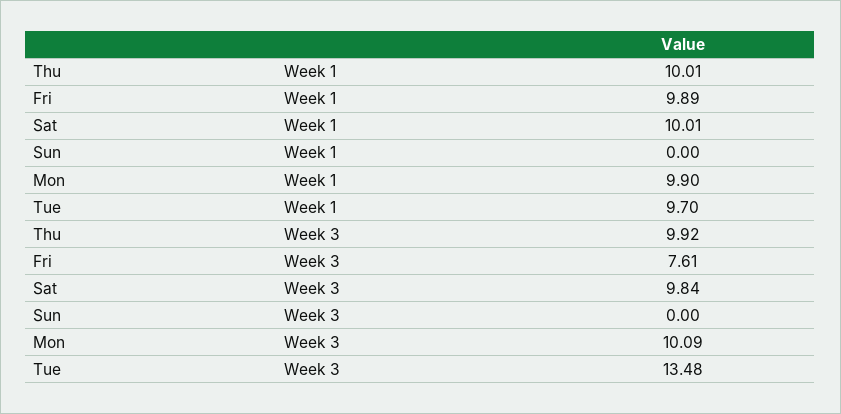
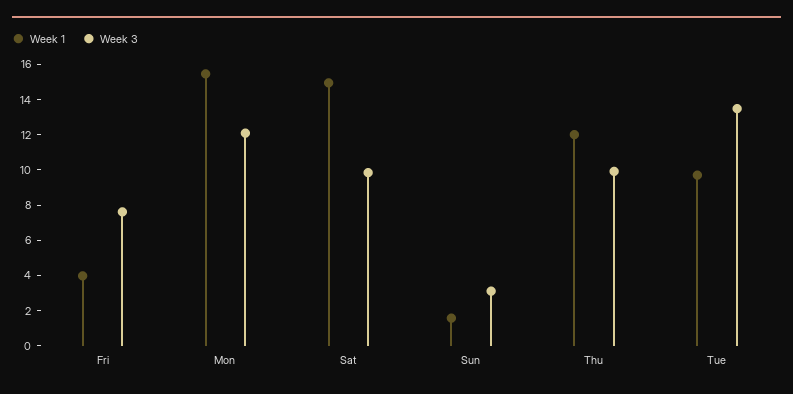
Week 1, Thu: 10.01 -> 12
Week 1, Fri: 9.89 -> 4
Week 1, Sat: 10.01 -> 15
Week 1, Sun: 0 -> 1.5
Week 1, Mon: 9.9 -> 15.5
Week 3, Sun: 0 -> 3
Week 3, Mon: 10.09 -> 12

